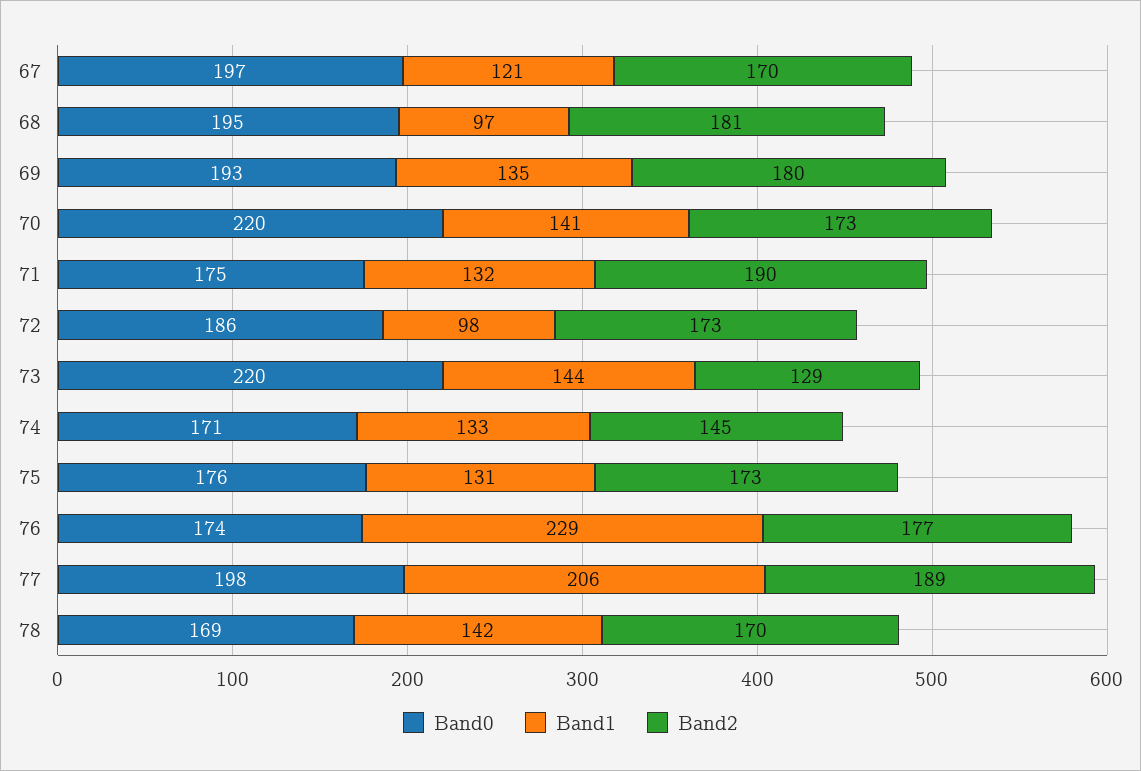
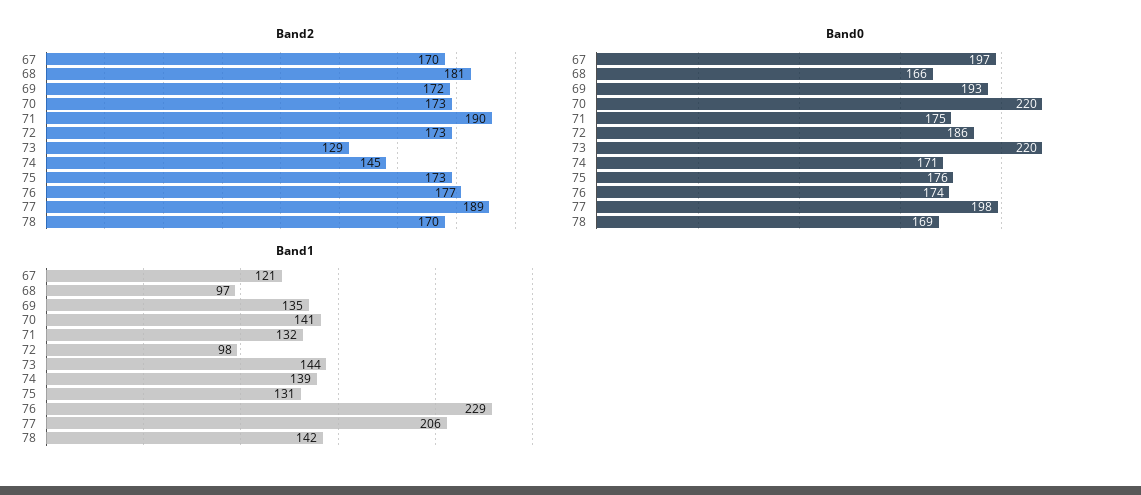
Band0, 68: 195 -> 166
Band2, 69: 180 -> 172
Band1, 74: 133 -> 139

